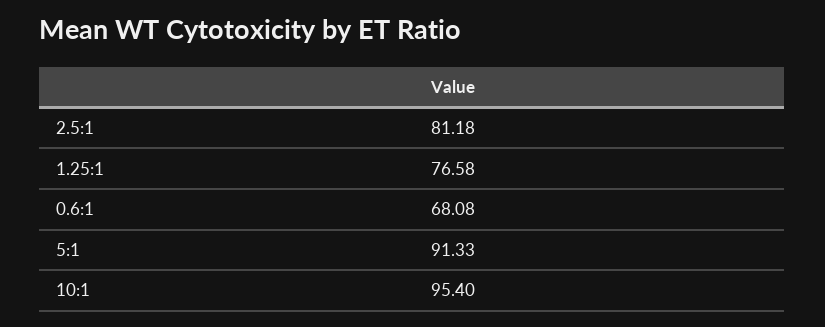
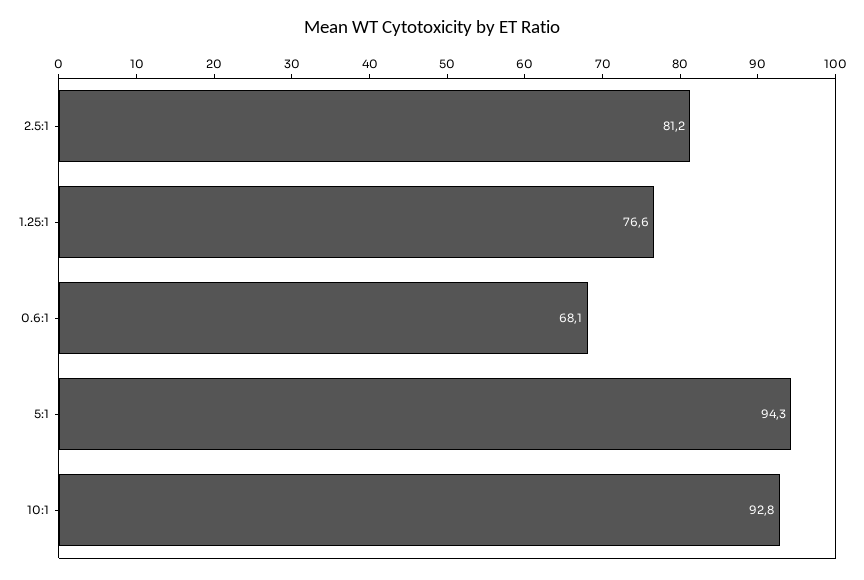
5:1: 91.33 -> 94.3
10:1: 95.4 -> 92.8

